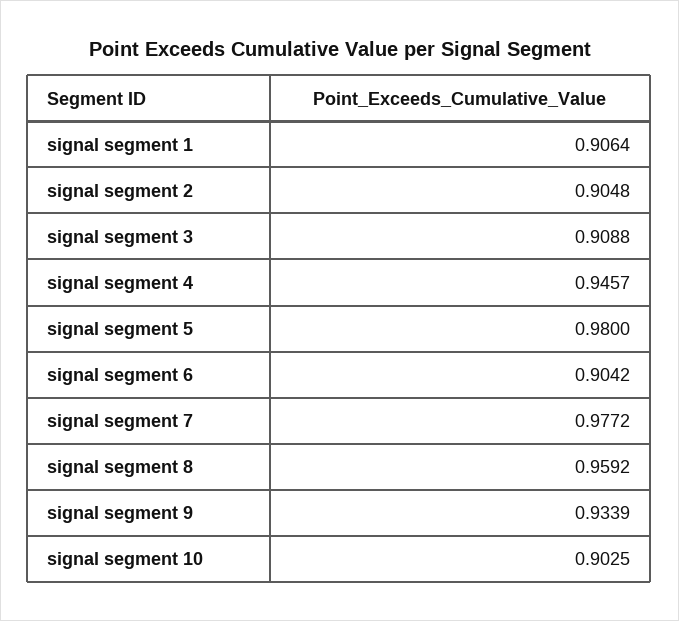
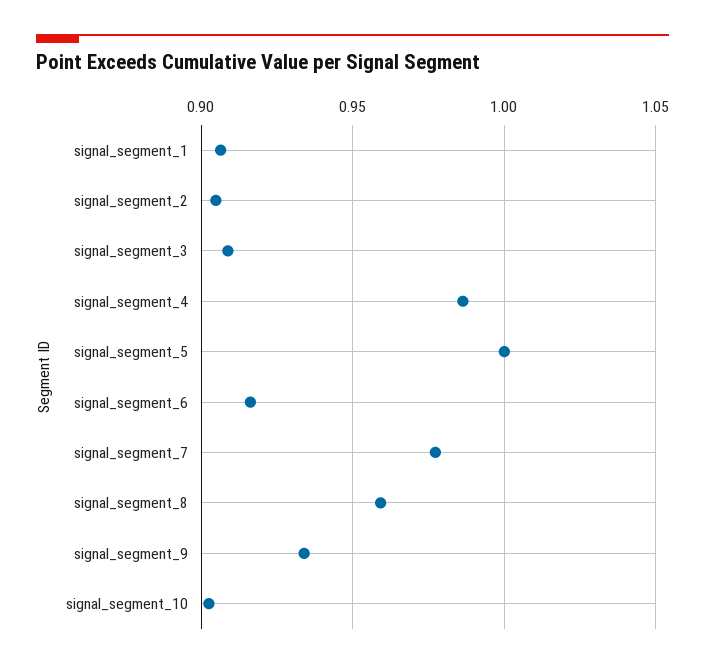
signal segment 4: 0.9457 -> 0.985
signal segment 5: 0.98 -> 1
signal segment 6: 0.9042 -> 0.915

